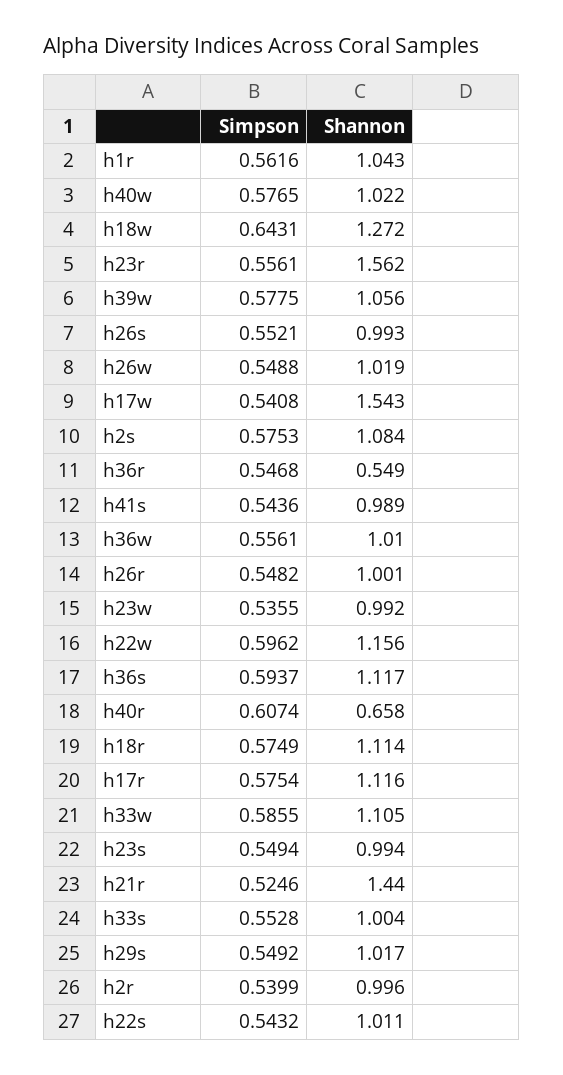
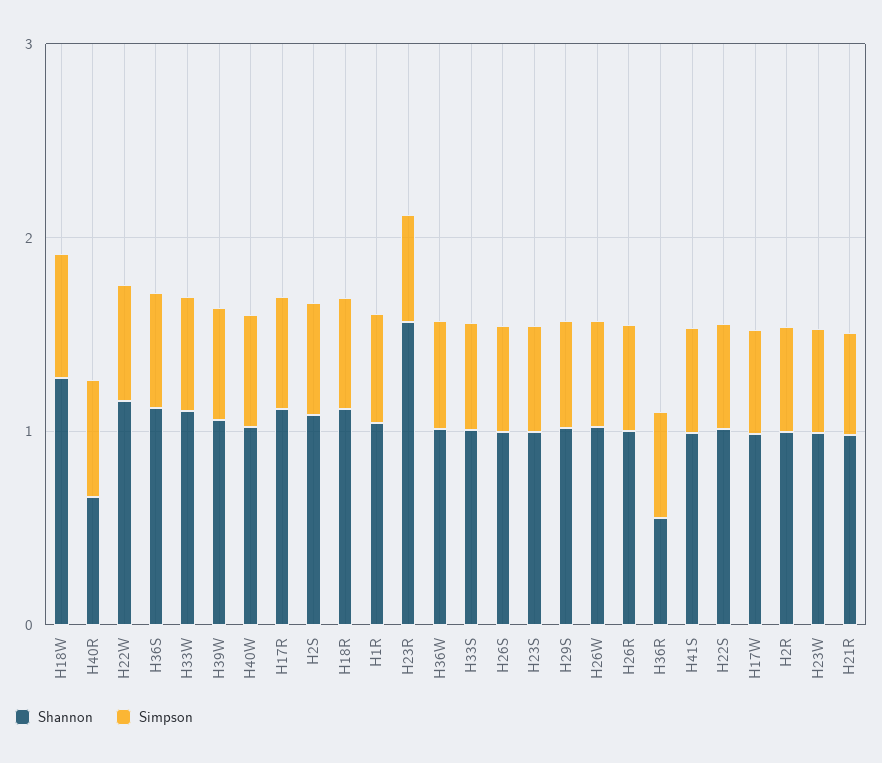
Shannon, h17w: 1.543 -> 1
Shannon, h21r: 1.44 -> 1

